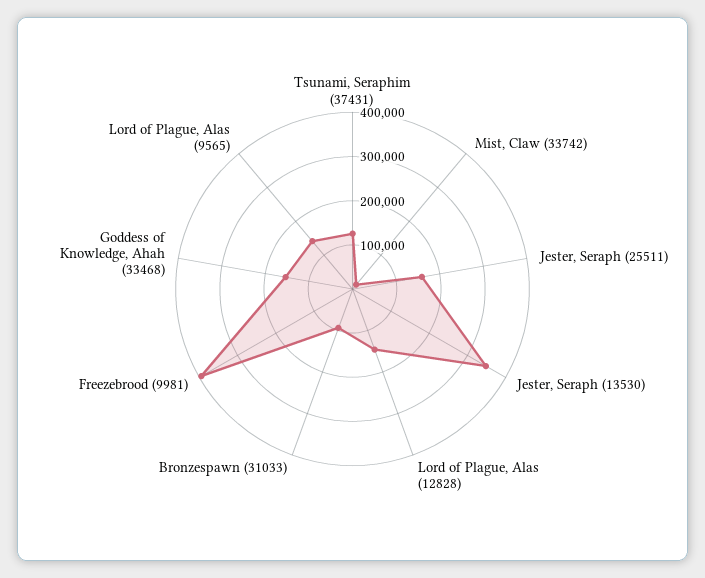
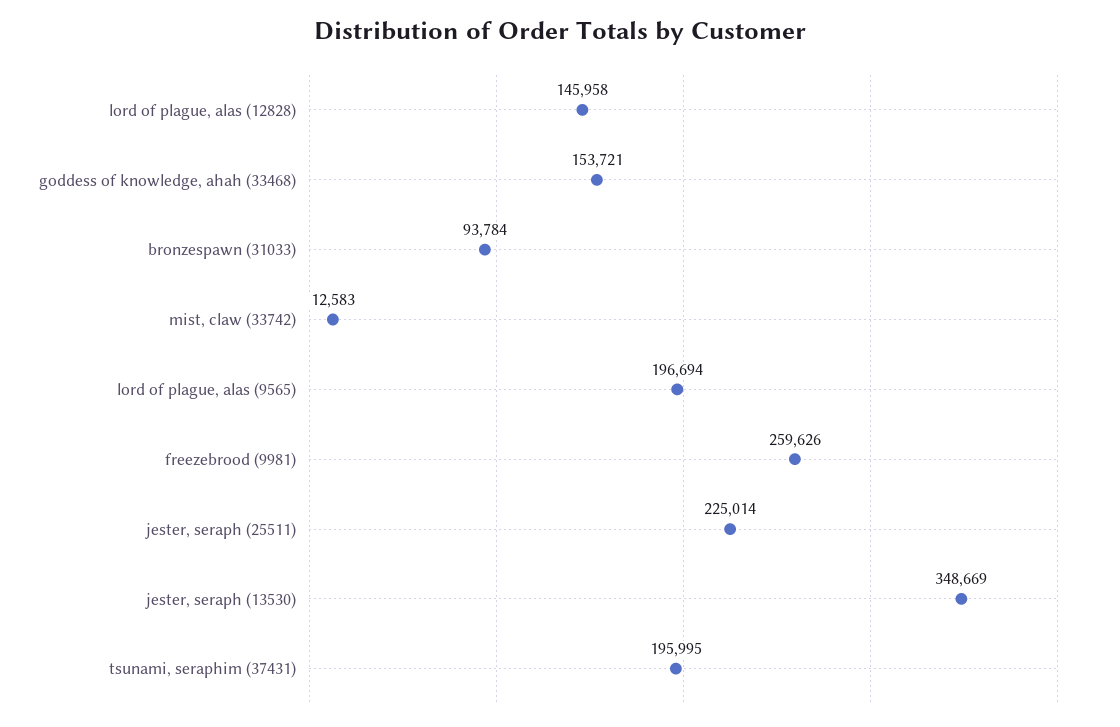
Tsunami, Seraphim (37431): 120000 -> 195995
Jester, Seraph (25511): 160000 -> 225014
Freezebrood (9981): 400000 -> 259626
Lord of Plague, Alas (9565): 140000 -> 196694

